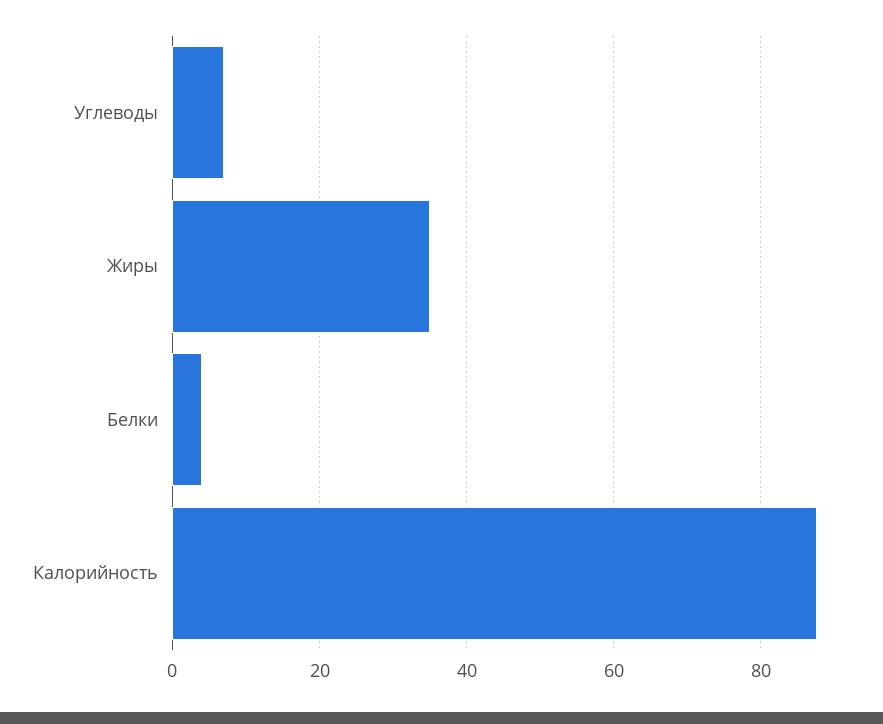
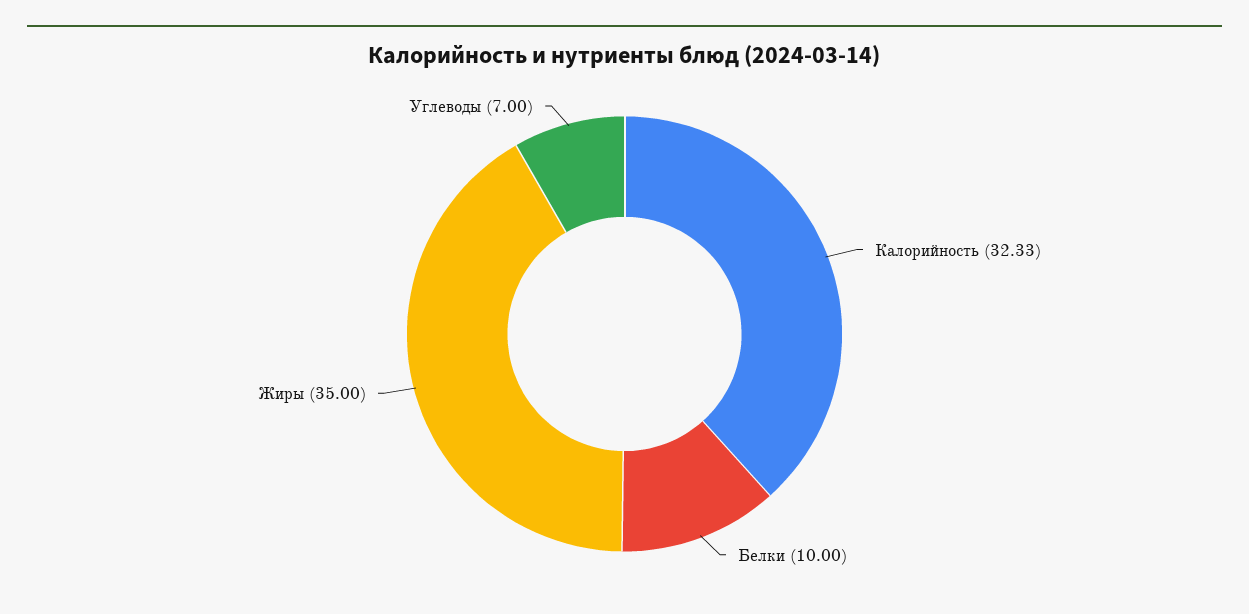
Белки: 4 -> 10
Калорийность: 88 -> 32.33

